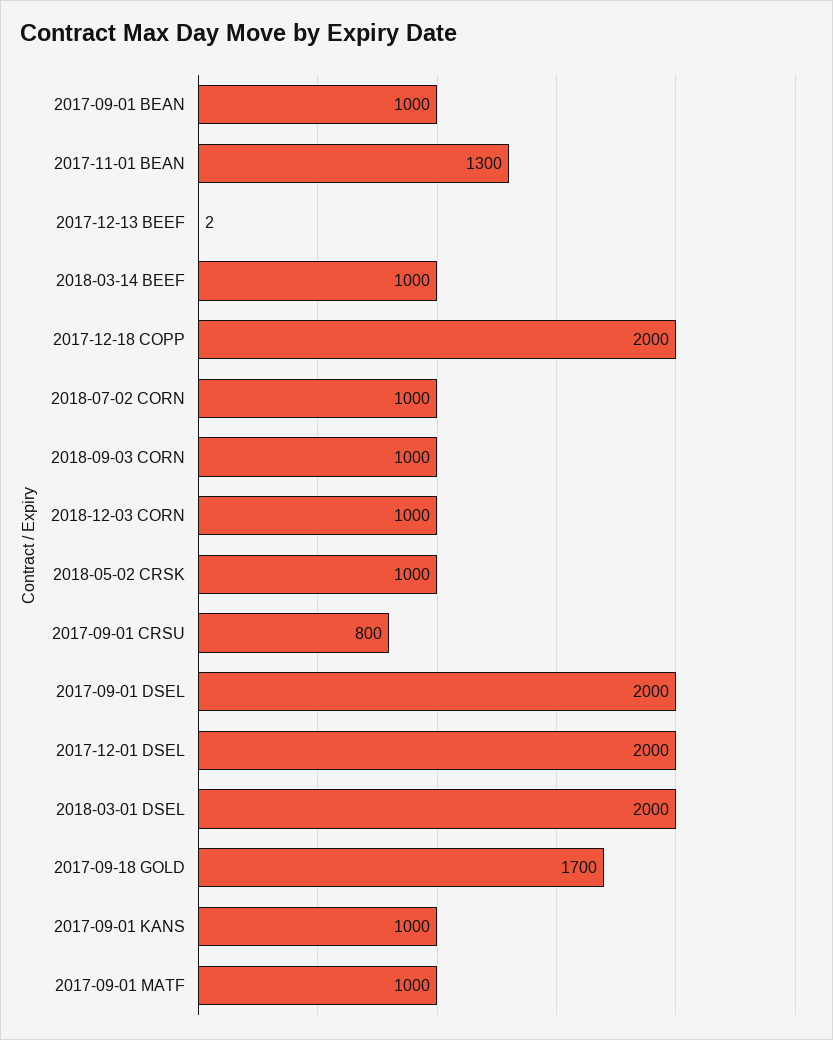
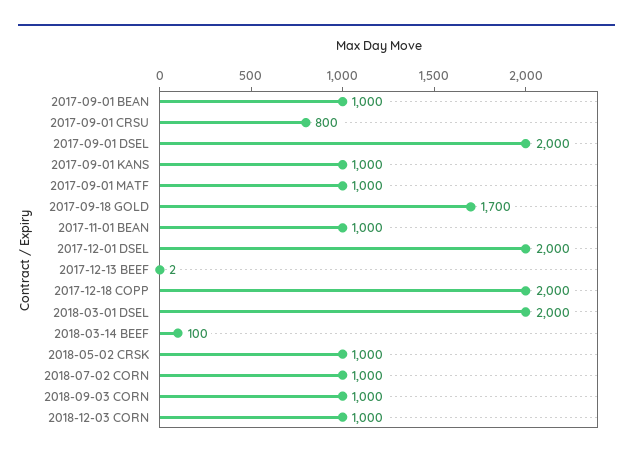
2017-11-01 BEAN: 1300 -> 1000
2018-03-14 BEEF: 1000 -> 100

